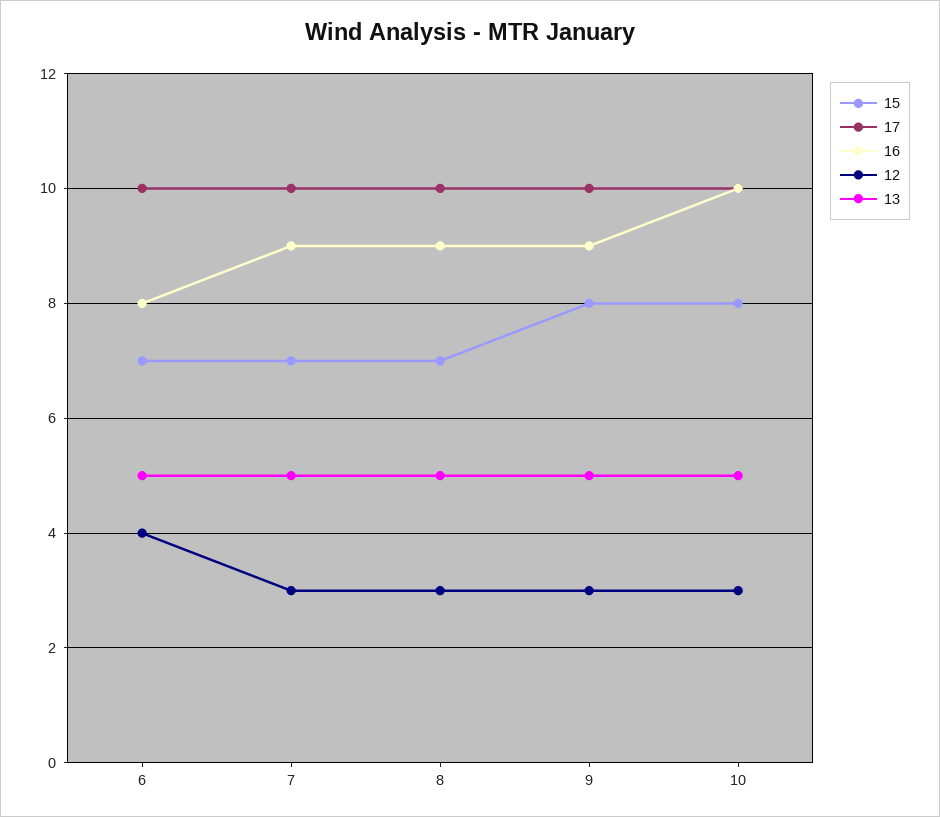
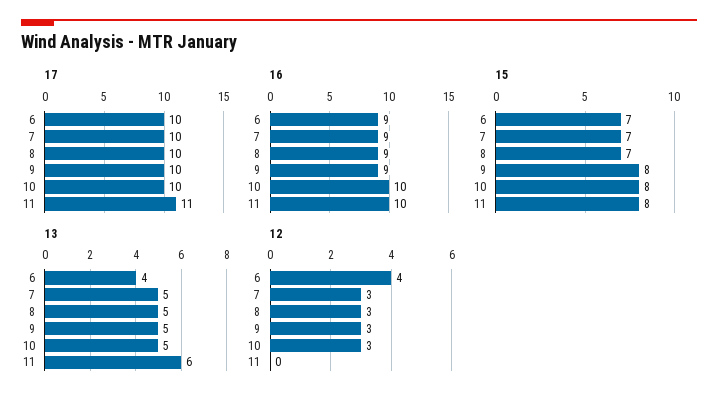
16, 6: 8 -> 9
13, 6: 5 -> 4
17, 11: none -> 11
16, 11: none -> 10
15, 11: none -> 8
13, 11: none -> 6
12, 11: none -> 0

